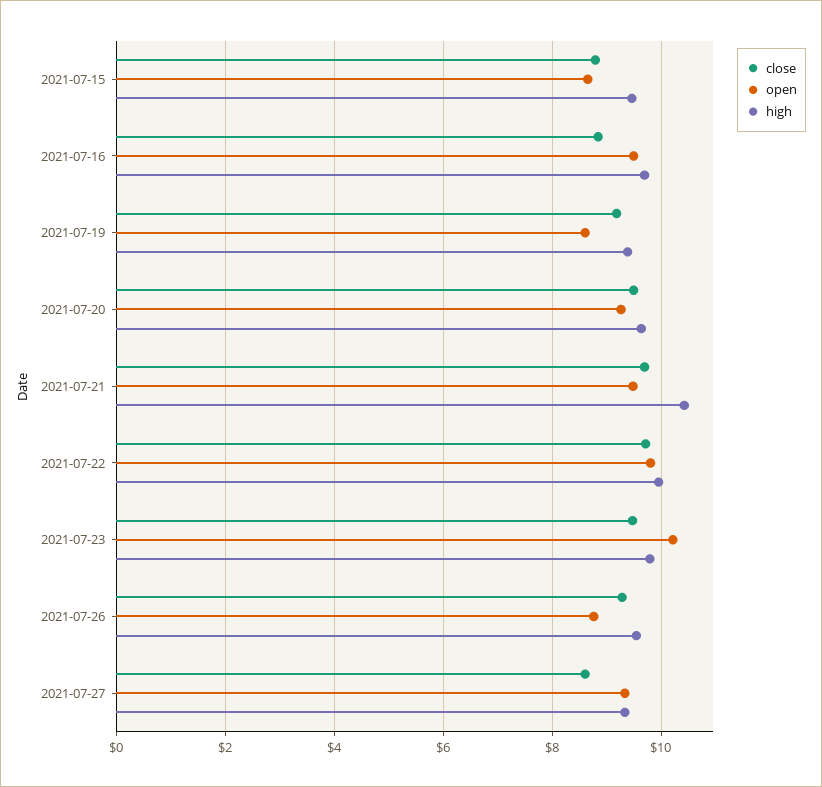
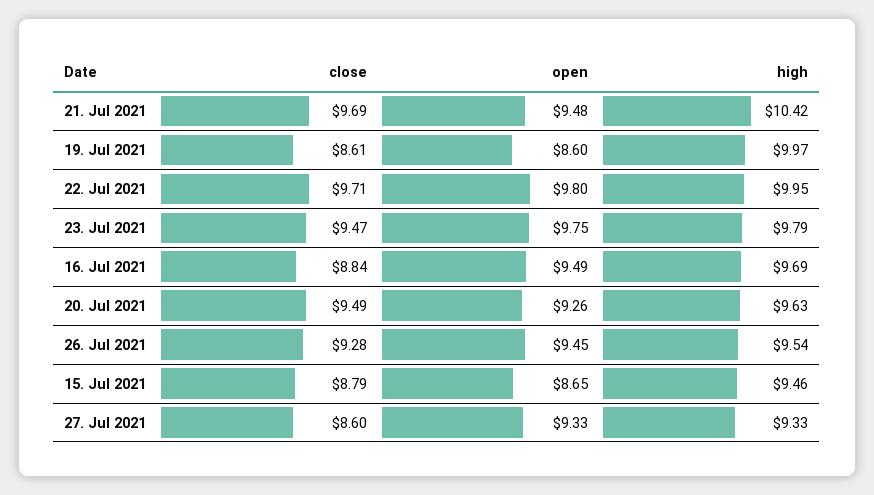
close, 2021-07-19: 9.2 -> 8.61
high, 2021-07-19: 9.4 -> 9.97
open, 2021-07-23: 10.2 -> 9.75
open, 2021-07-26: 8.8 -> 9.45

